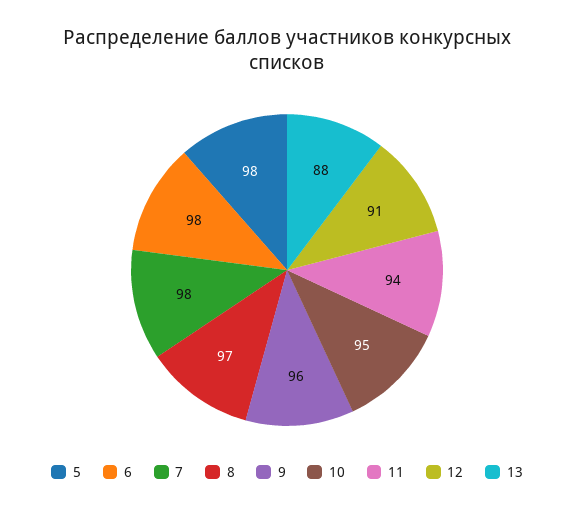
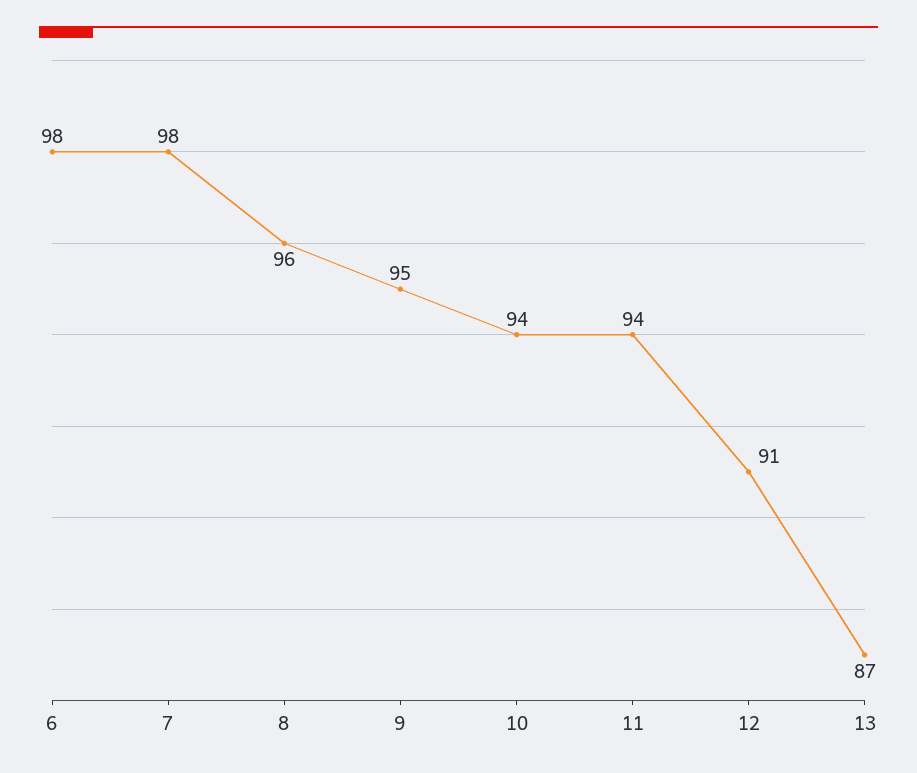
5: 98 -> none
8: 97 -> 96
9: 96 -> 95
10: 95 -> 94
13: 88 -> 87

